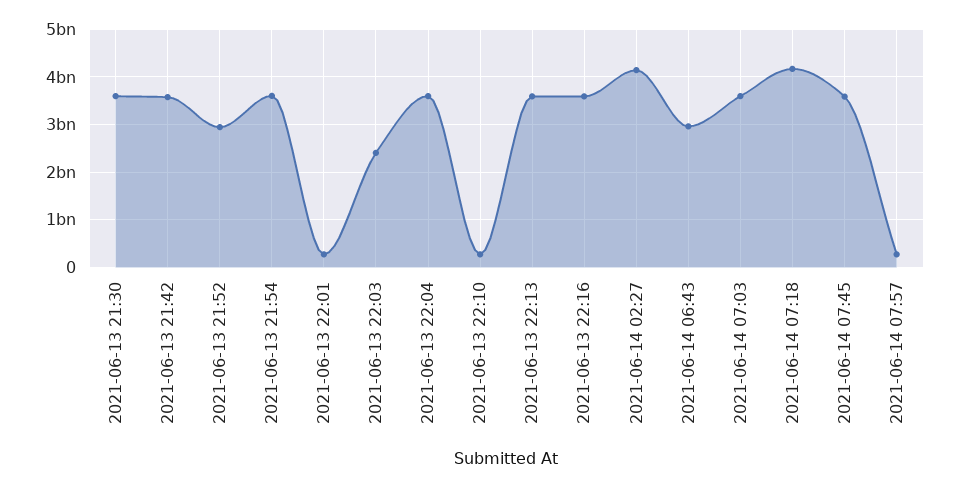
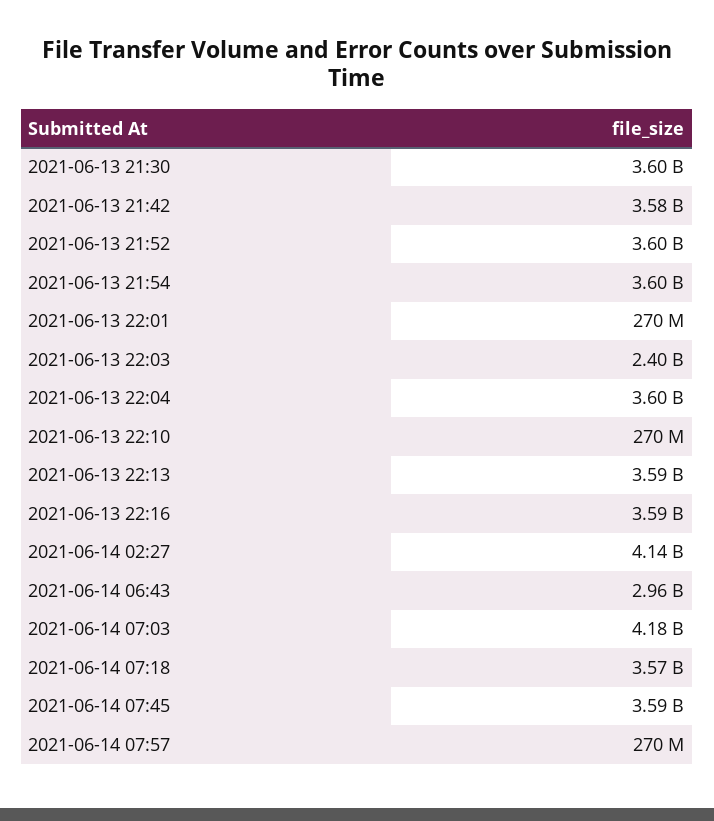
2021-06-13 21:52: 3000000000 -> 3600000000
2021-06-14 07:03: 3600000000 -> 4180000000
2021-06-14 07:18: 4200000000 -> 3570000000

